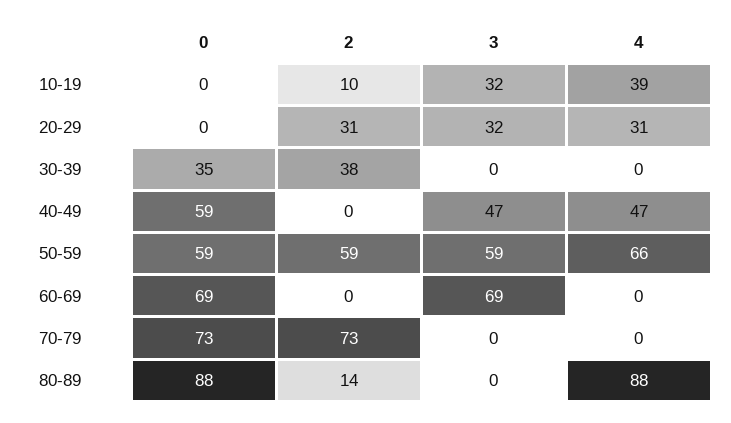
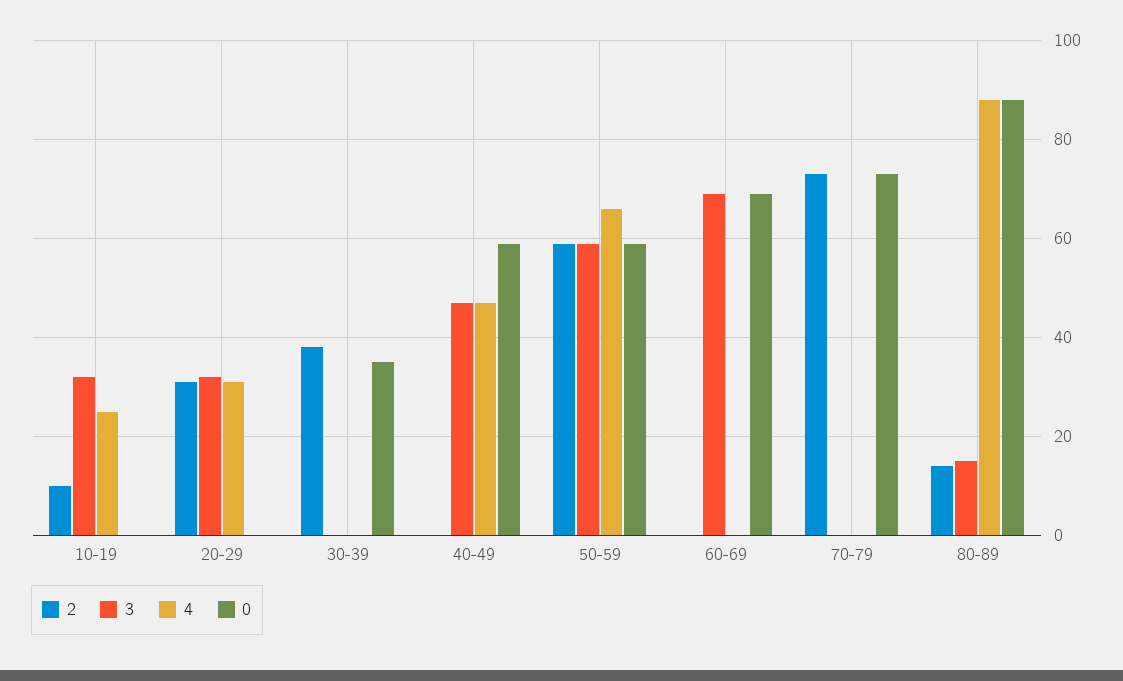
4, 10-19: 39 -> 25
3, 80-89: 0 -> 15

